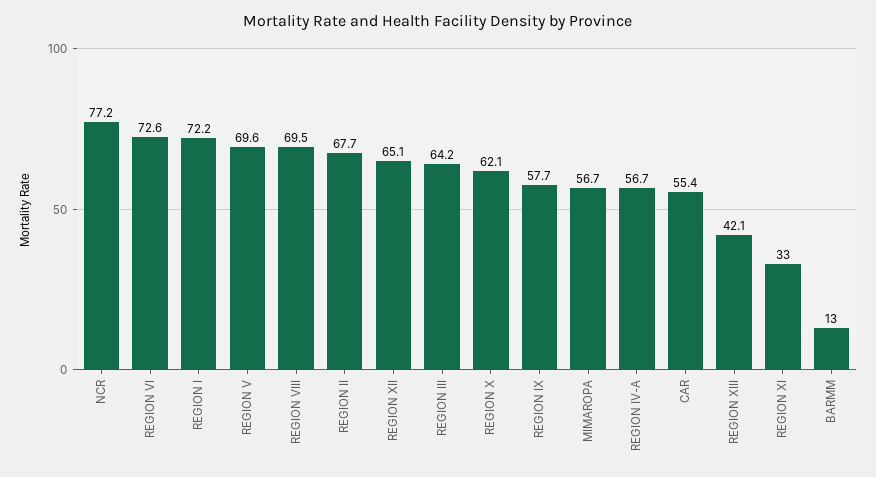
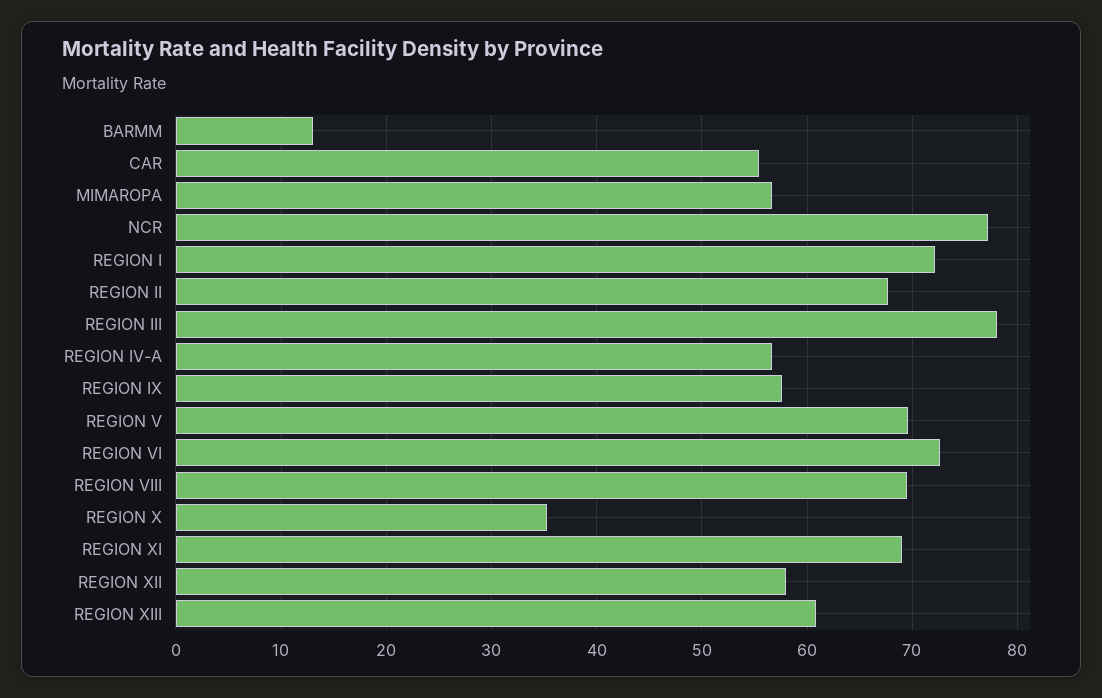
REGION XII: 65.1 -> 58
REGION III: 64.2 -> 78
REGION X: 62.1 -> 35
REGION XIII: 42.1 -> 61
REGION XI: 33 -> 69

